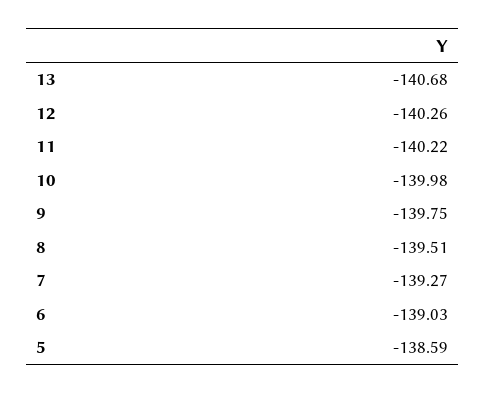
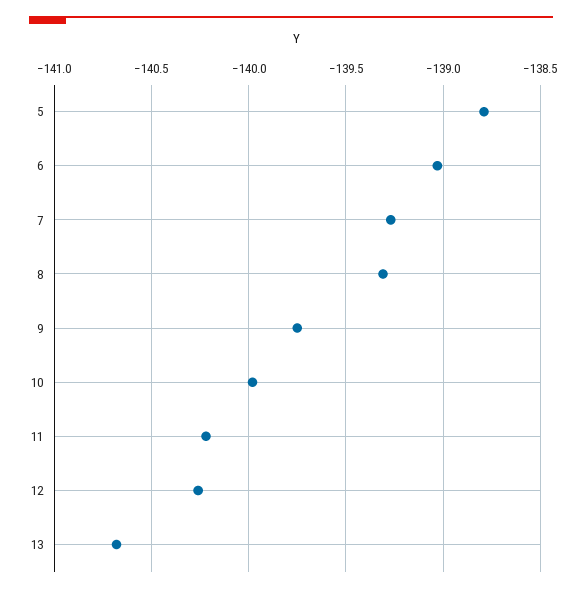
8: -139.51 -> -139.3
5: -138.59 -> -138.8

